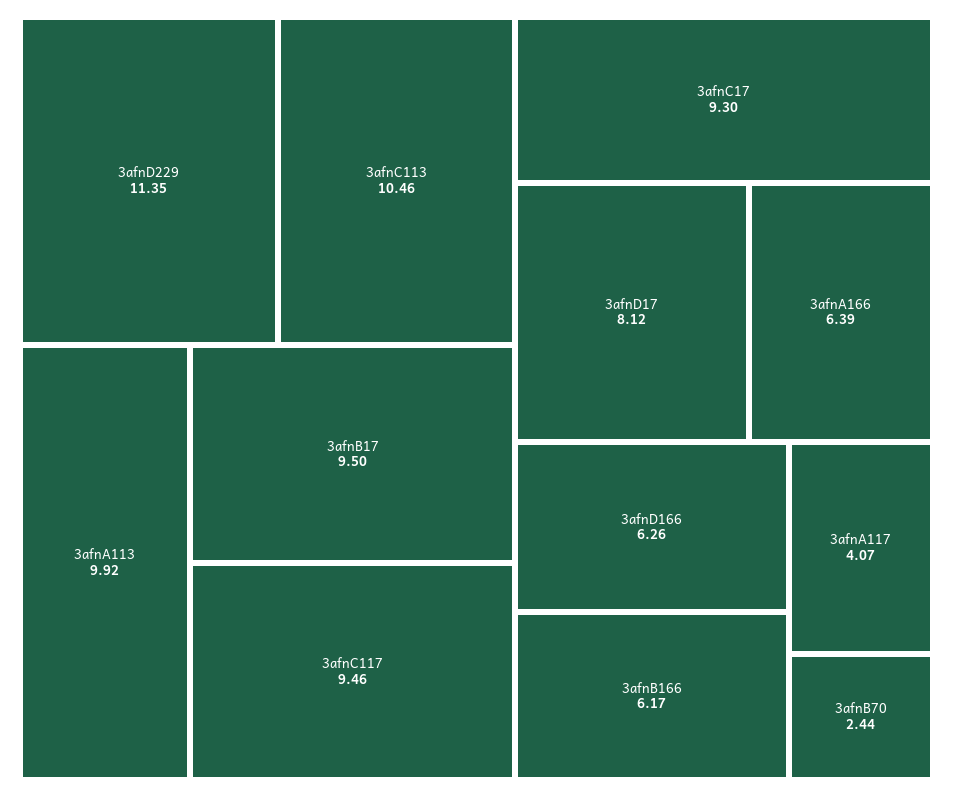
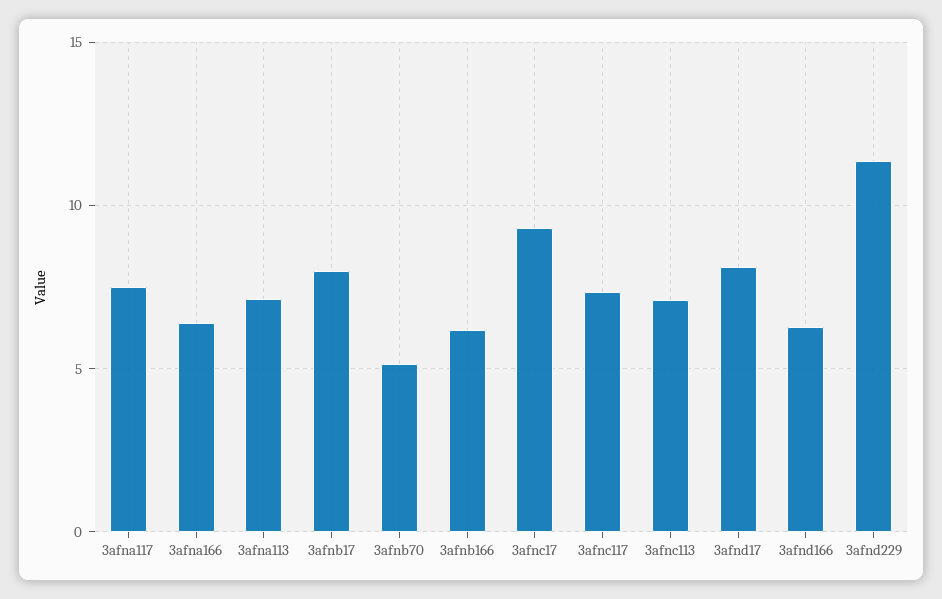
3afnC113: 10.46 -> 7
3afnA113: 9.92 -> 7
3afnB17: 9.5 -> 8
3afnC117: 9.46 -> 7.5
3afnA117: 4.07 -> 7.5
3afnB70: 2.44 -> 5

